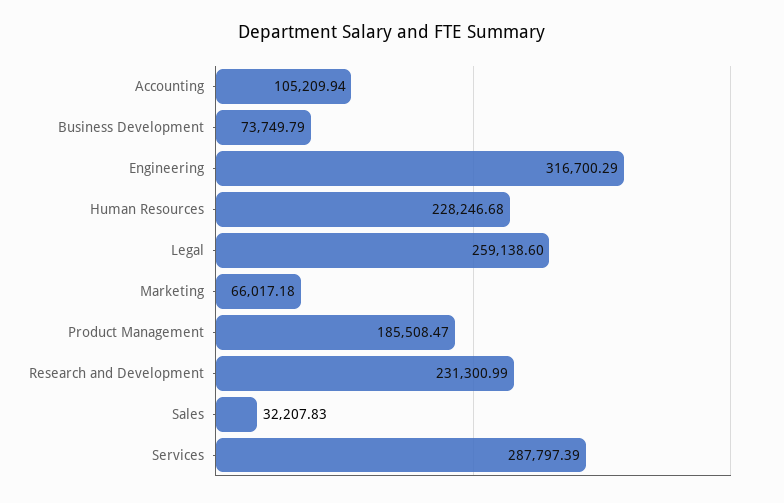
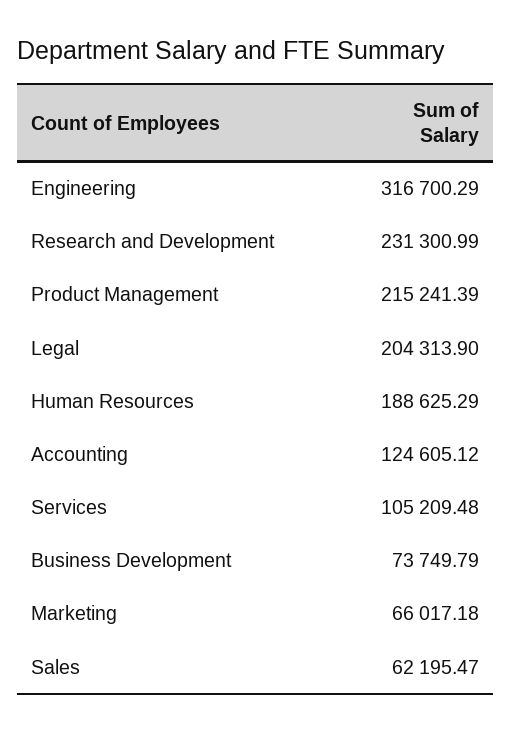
Accounting: 105209.94 -> 124605.12
Human Resources: 228246.68 -> 188625.29
Legal: 259138.6 -> 204313.9
Product Management: 185508.47 -> 215241.39
Sales: 32207.83 -> 62195.47
Services: 287797.39 -> 105209.48

